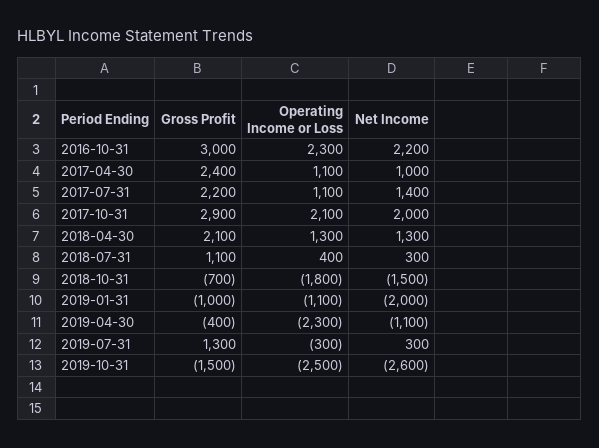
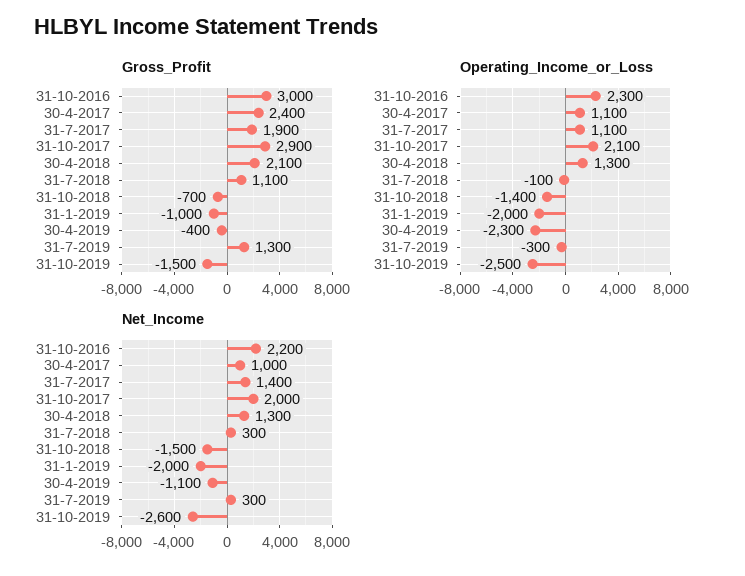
Gross Profit, 2017-07-31: 2200 -> 1900
Operating Income or Loss, 2018-07-31: 400 -> -100
Operating Income or Loss, 2018-10-31: -1800 -> -1400
Operating Income or Loss, 2019-01-31: -1100 -> -2000

